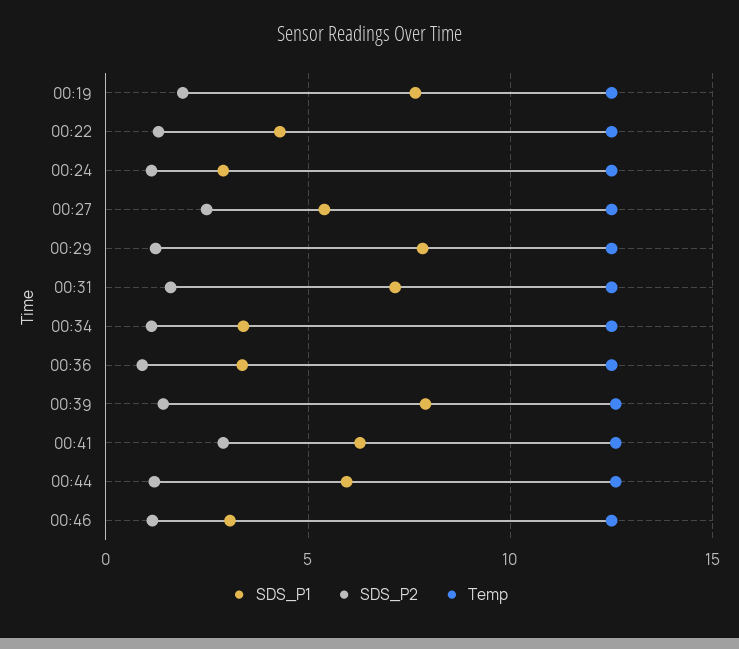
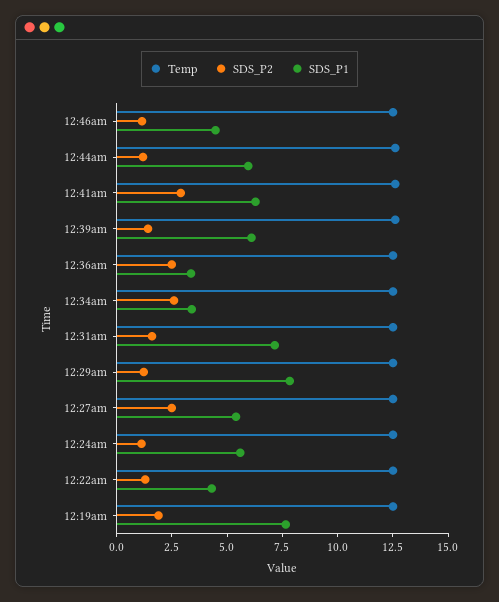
SDS_P1, 00:24: 3 -> 5.5
SDS_P2, 00:34: 1 -> 2.5
SDS_P2, 00:36: 1 -> 2.5
SDS_P1, 00:39: 8 -> 6
SDS_P1, 00:46: 3 -> 4.5

